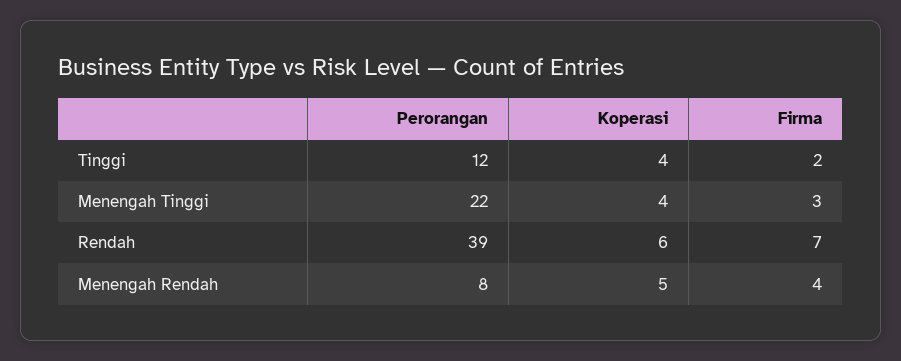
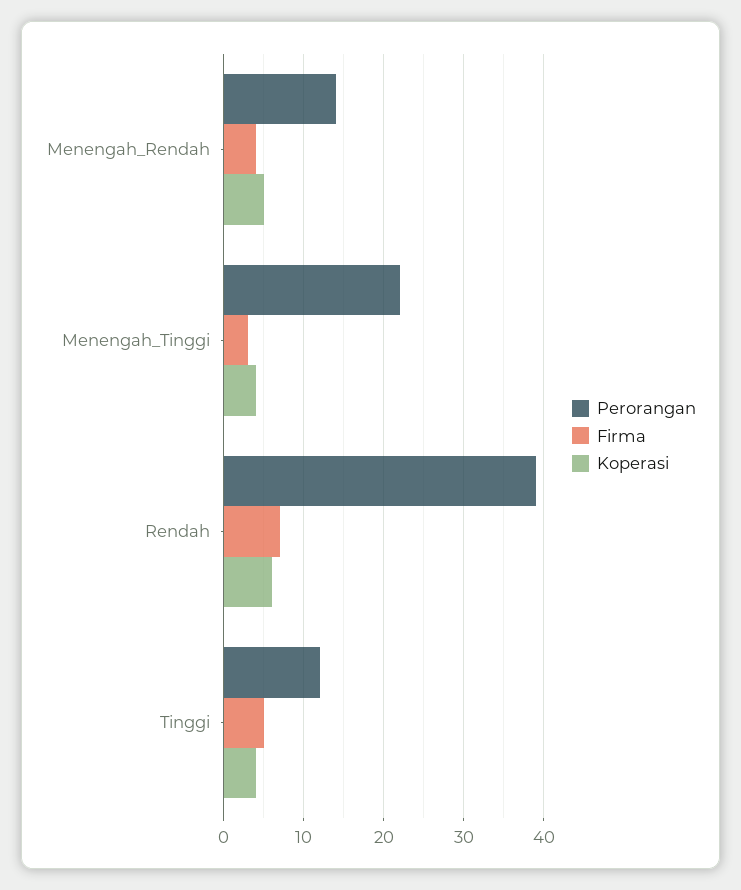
Firma, Tinggi: 2 -> 5
Perorangan, Menengah Rendah: 8 -> 14

